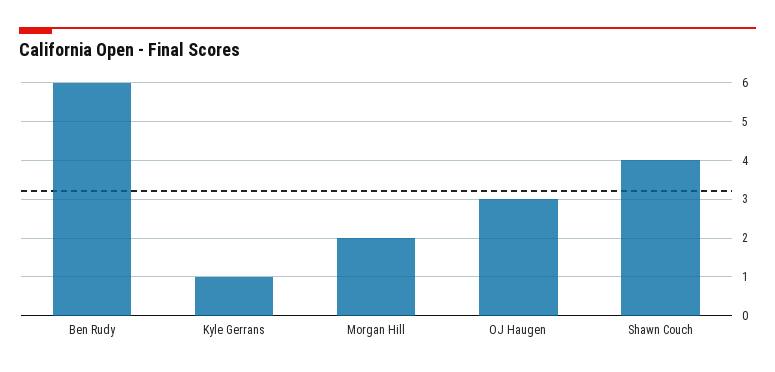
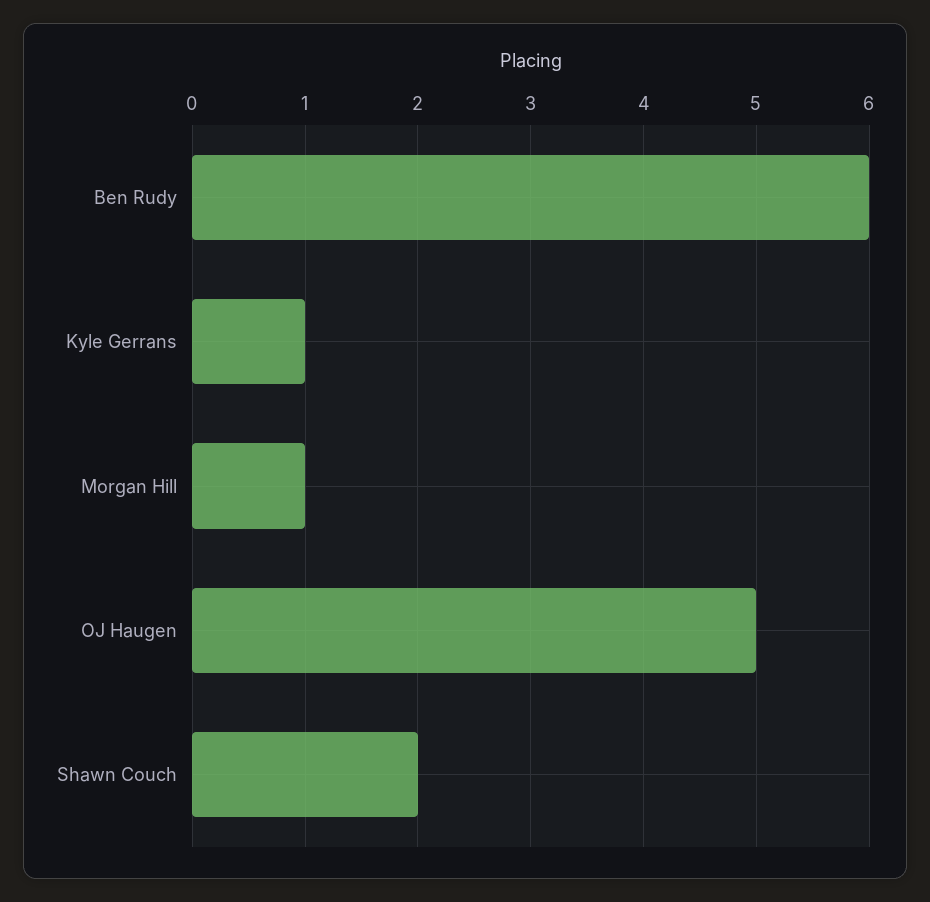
Morgan Hill: 2 -> 1
OJ Haugen: 3 -> 5
Shawn Couch: 4 -> 2

